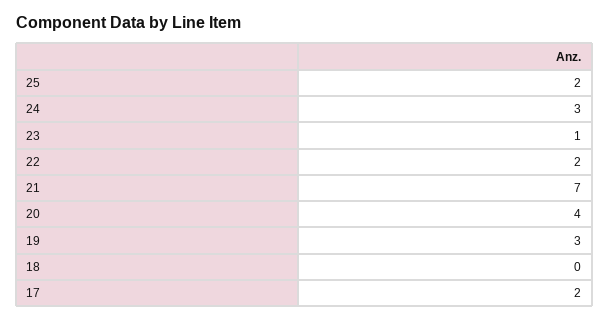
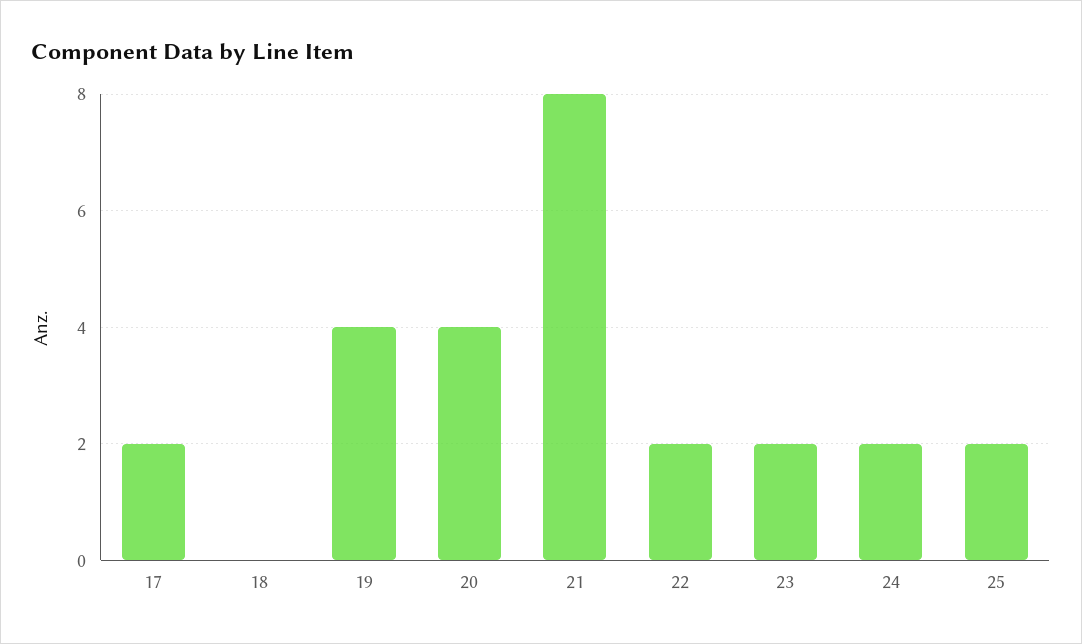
24: 3 -> 2
23: 1 -> 2
21: 7 -> 8
19: 3 -> 4

